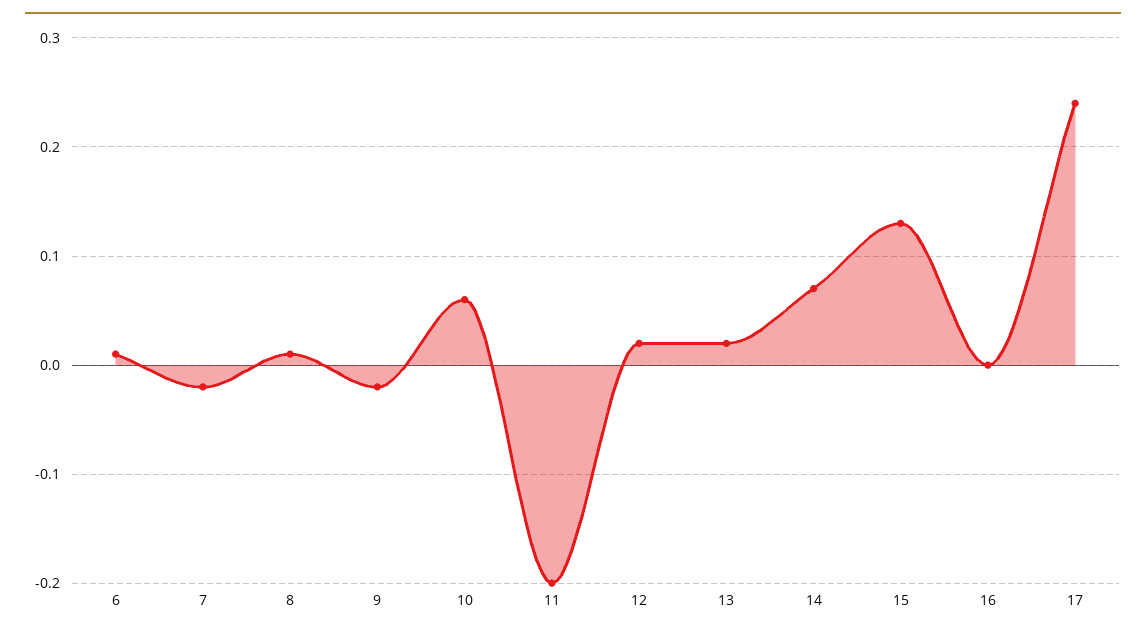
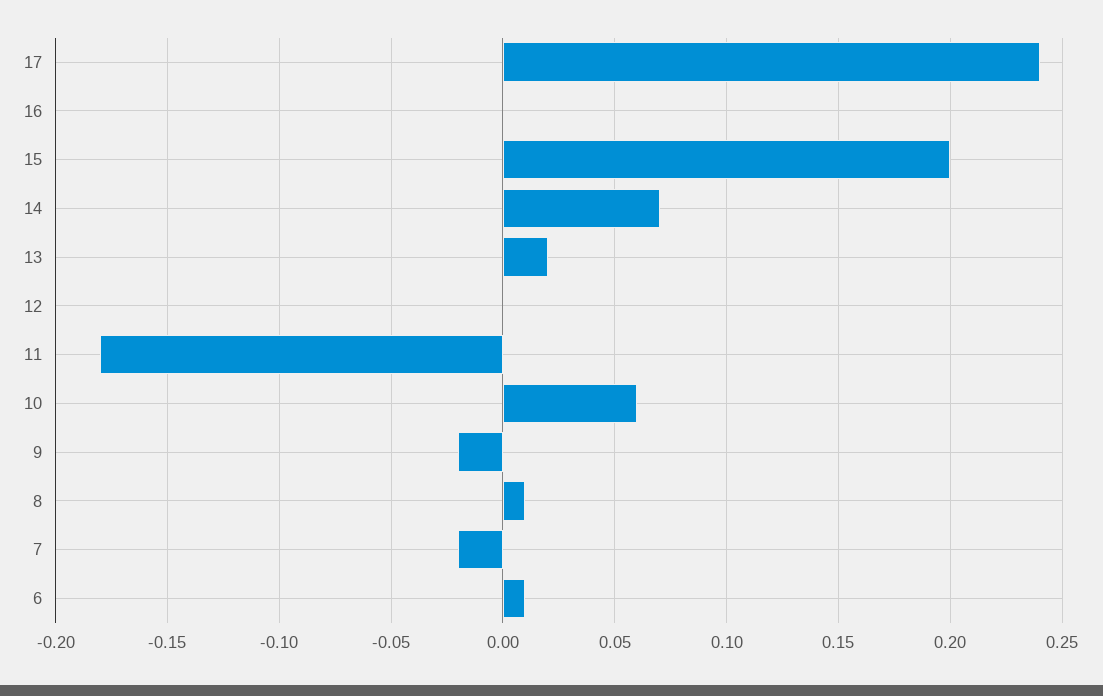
11: -0.2 -> -0.18
12: 0.02 -> 0
15: 0.13 -> 0.2

